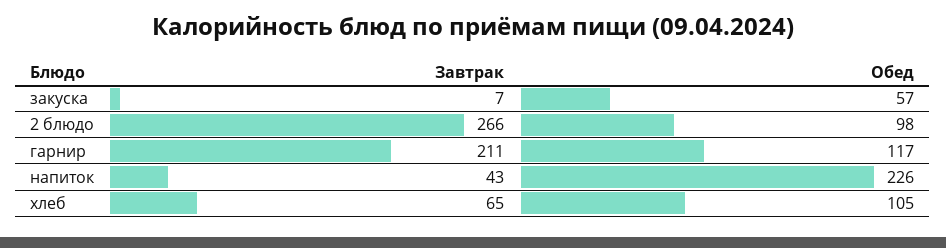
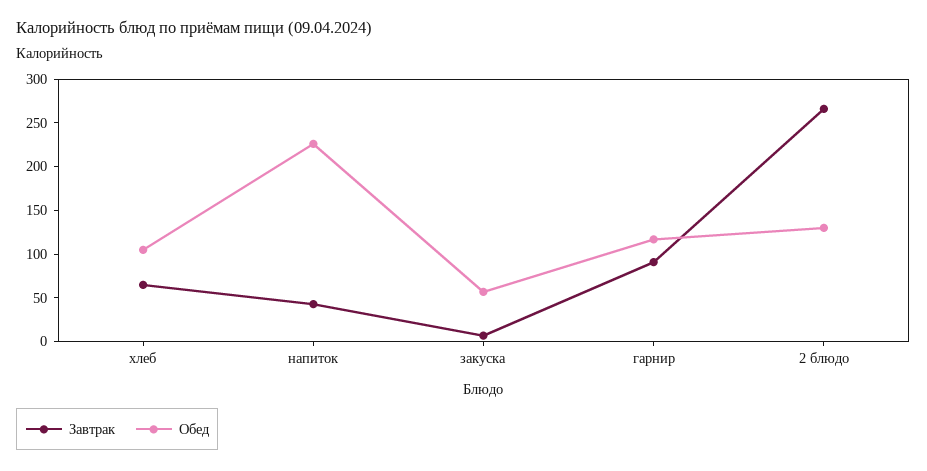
Обед, 2 блюдо: 98 -> 130
Завтрак, гарнир: 211 -> 90

